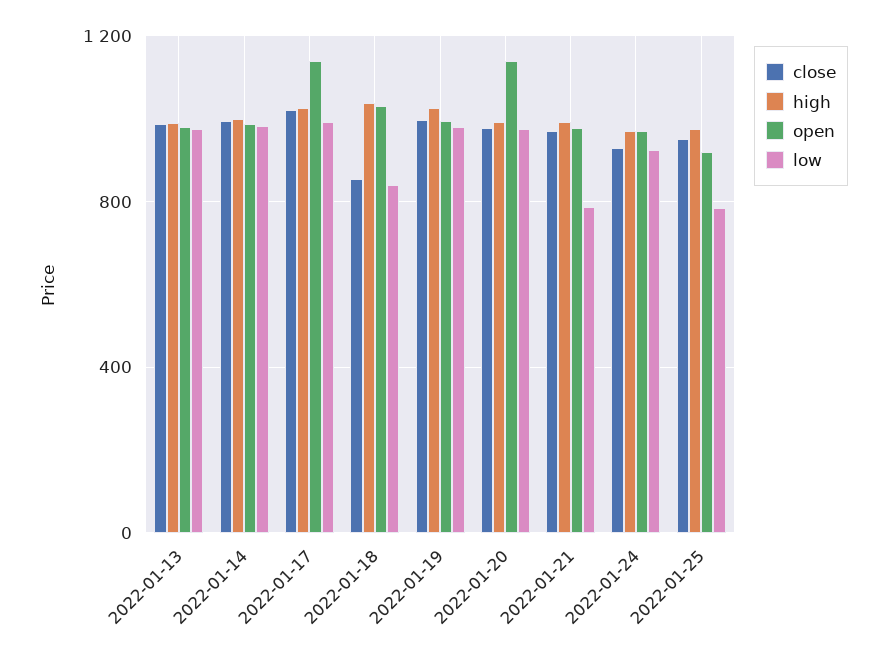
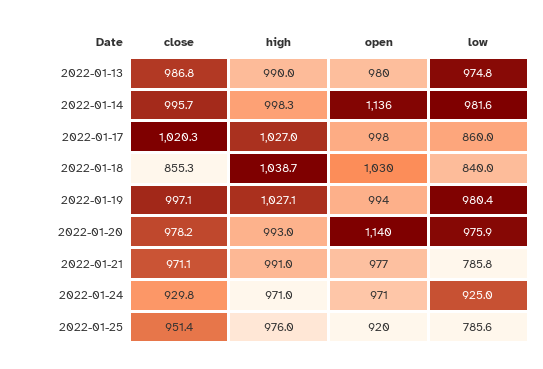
open, 2022-01-14: 1000 -> 1136
open, 2022-01-17: 1150 -> 998
low, 2022-01-17: 1000 -> 860

